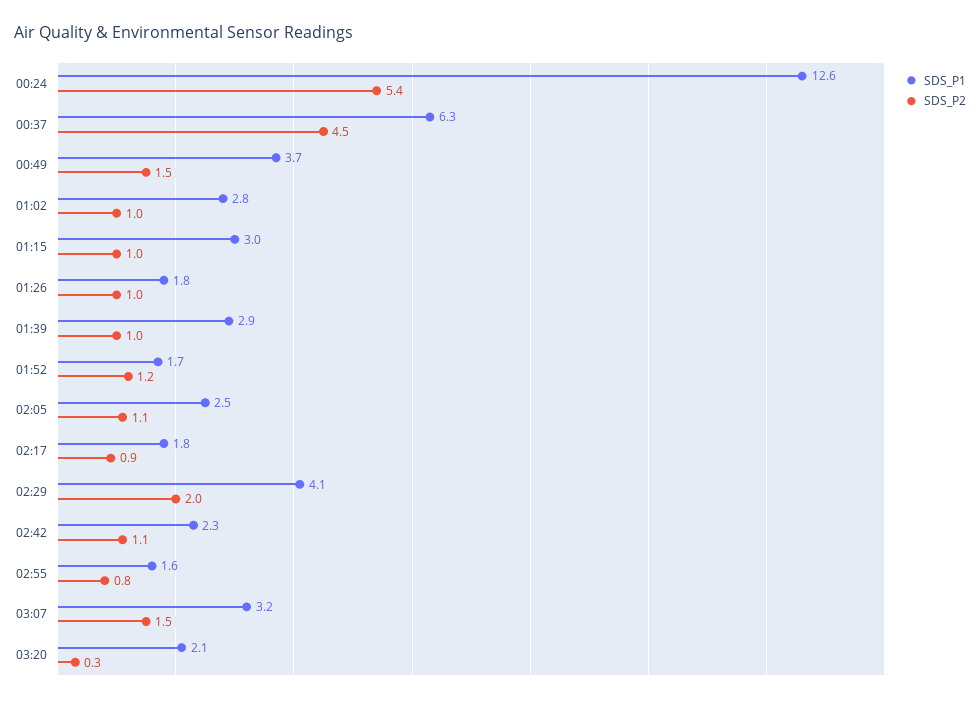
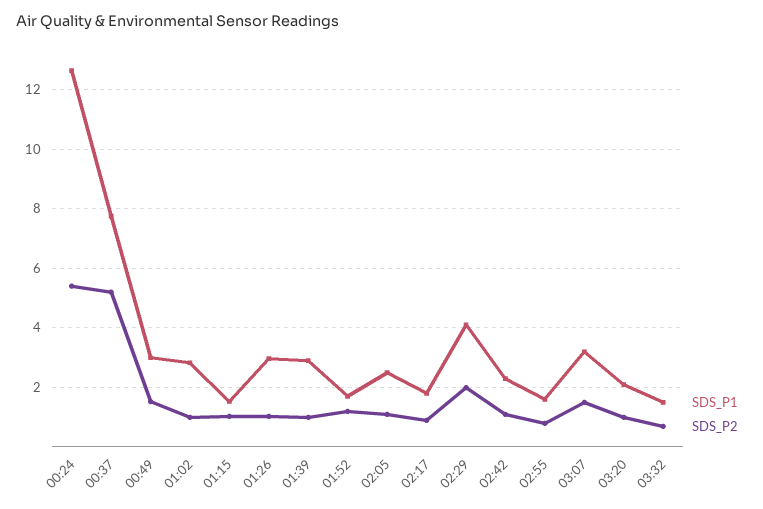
SDS_P1, 00:37: 6.3 -> 7.75
SDS_P2, 00:37: 4.5 -> 5.25
SDS_P1, 00:49: 3.7 -> 3
SDS_P1, 01:15: 3 -> 1.5
SDS_P1, 01:26: 1.8 -> 3
SDS_P2, 03:20: 0.3 -> 1
SDS_P1, 03:32: none -> 1.5
SDS_P2, 03:32: none -> 0.75

